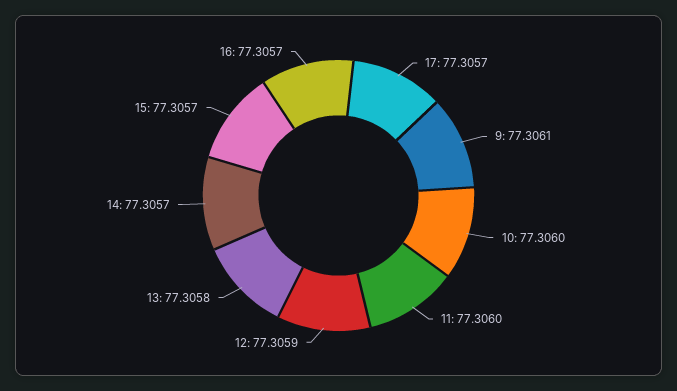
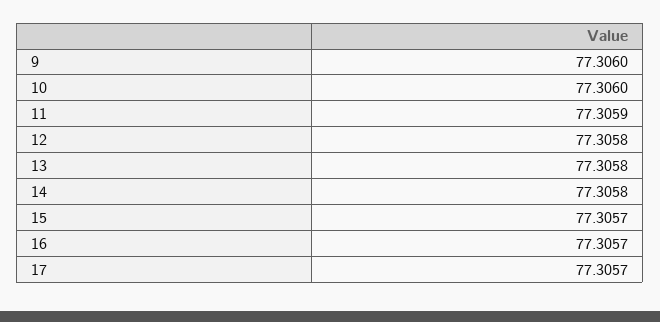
9: 77.3061 -> 77.306
11: 77.306 -> 77.3059
12: 77.3059 -> 77.3058
14: 77.3057 -> 77.3058

